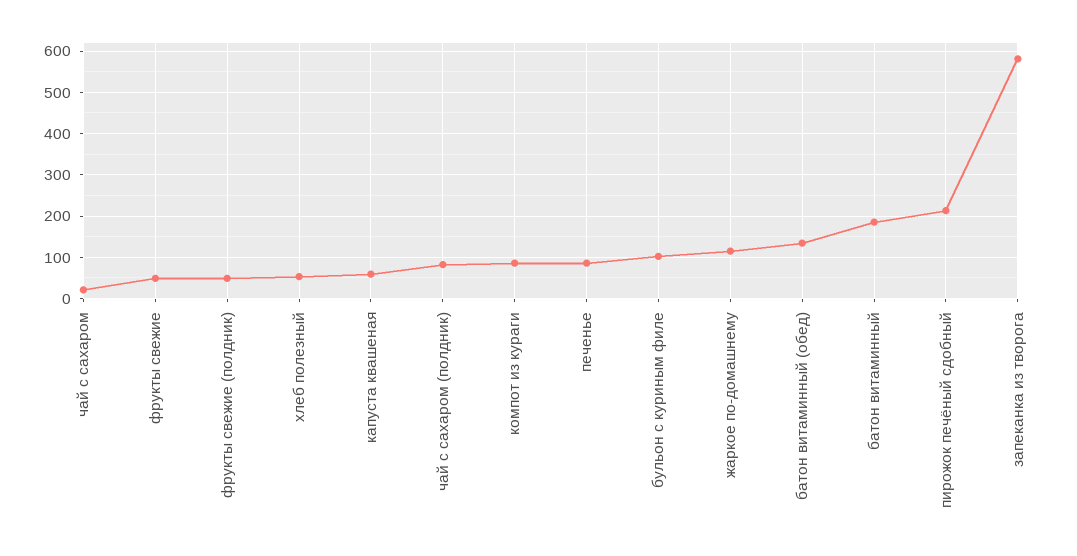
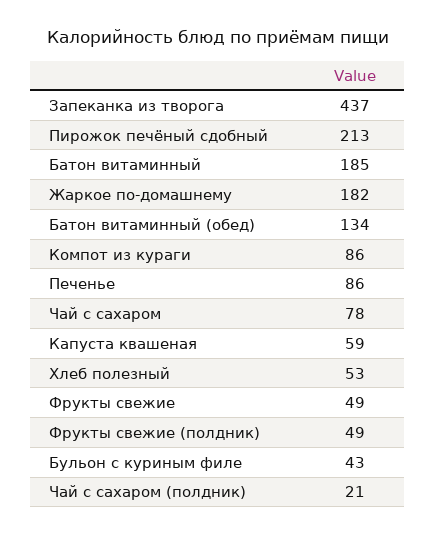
чай с сахаром: 20 -> 78
чай с сахаром (полдник): 80 -> 21
бульон с куриным филе: 100 -> 43
жаркое по-домашнему: 120 -> 182
запеканка из творога: 580 -> 437

